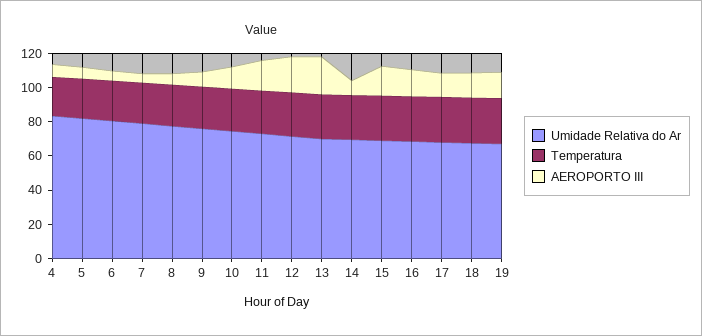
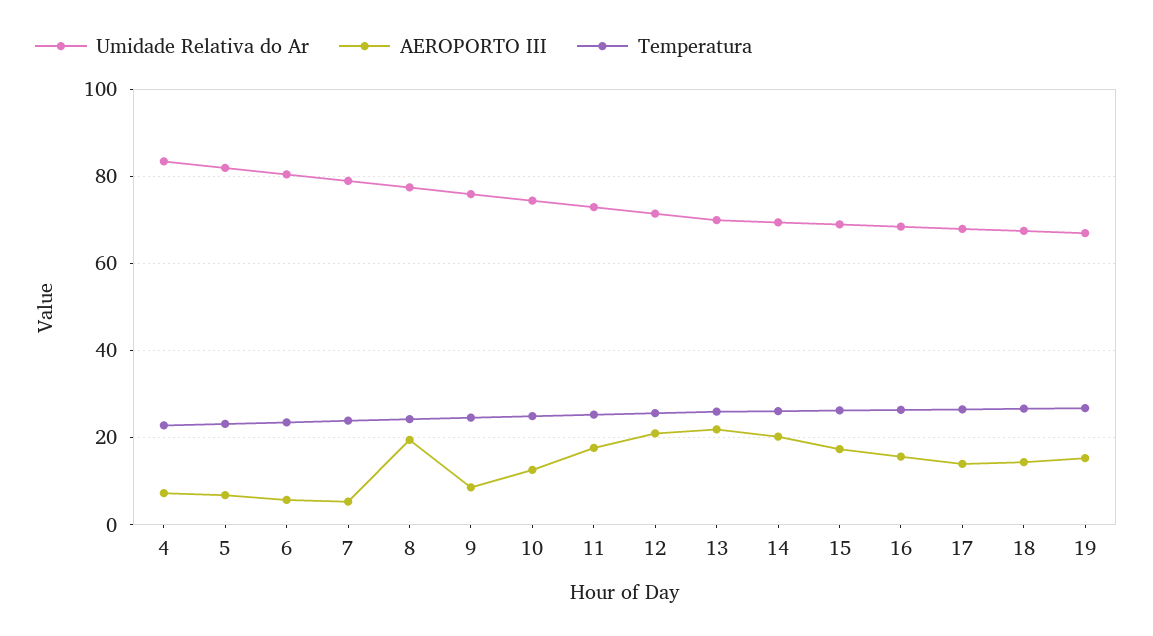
AEROPORTO III, 8: 5 -> 20
AEROPORTO III, 14: 10 -> 20

